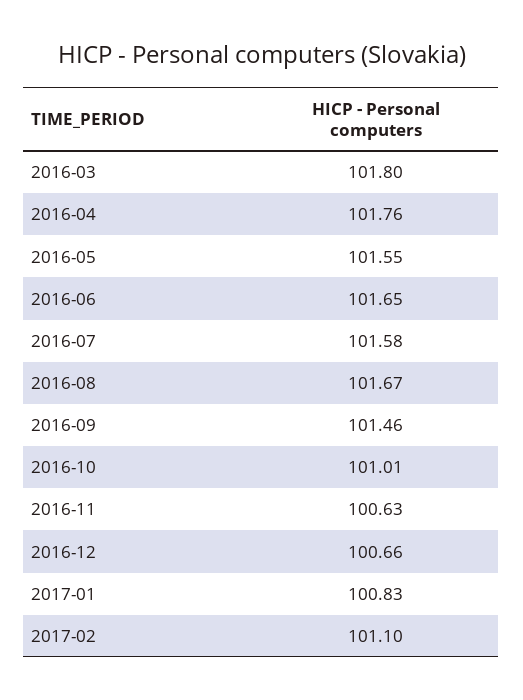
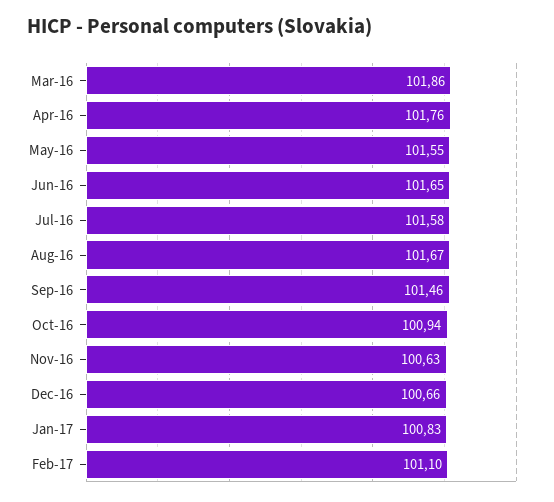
2016-03: 101.8 -> 101.86
2016-10: 101.01 -> 100.94

